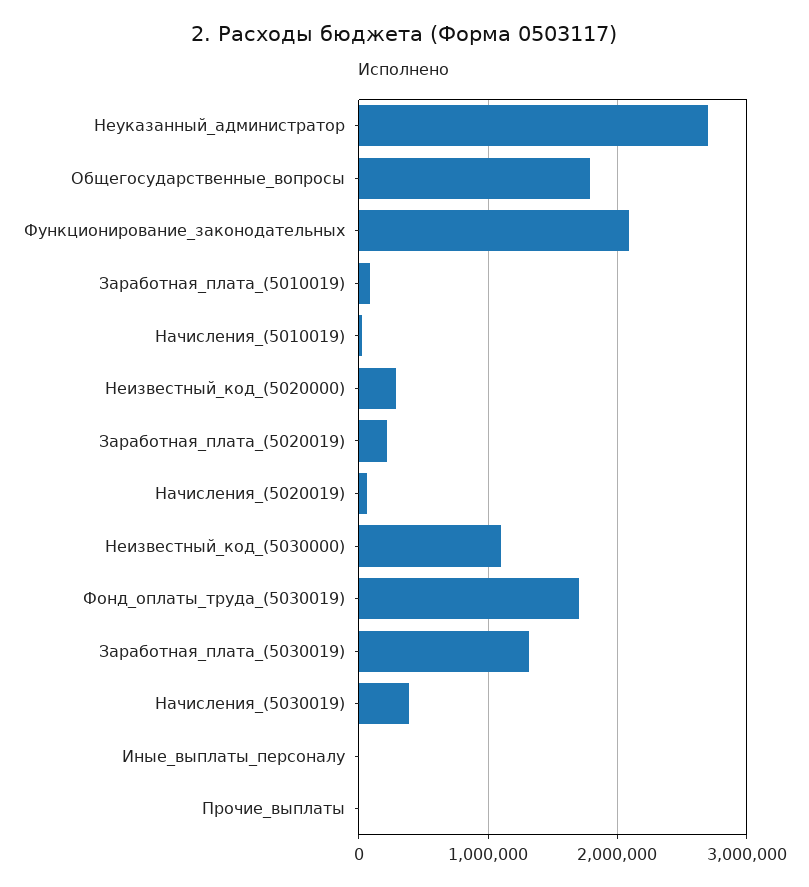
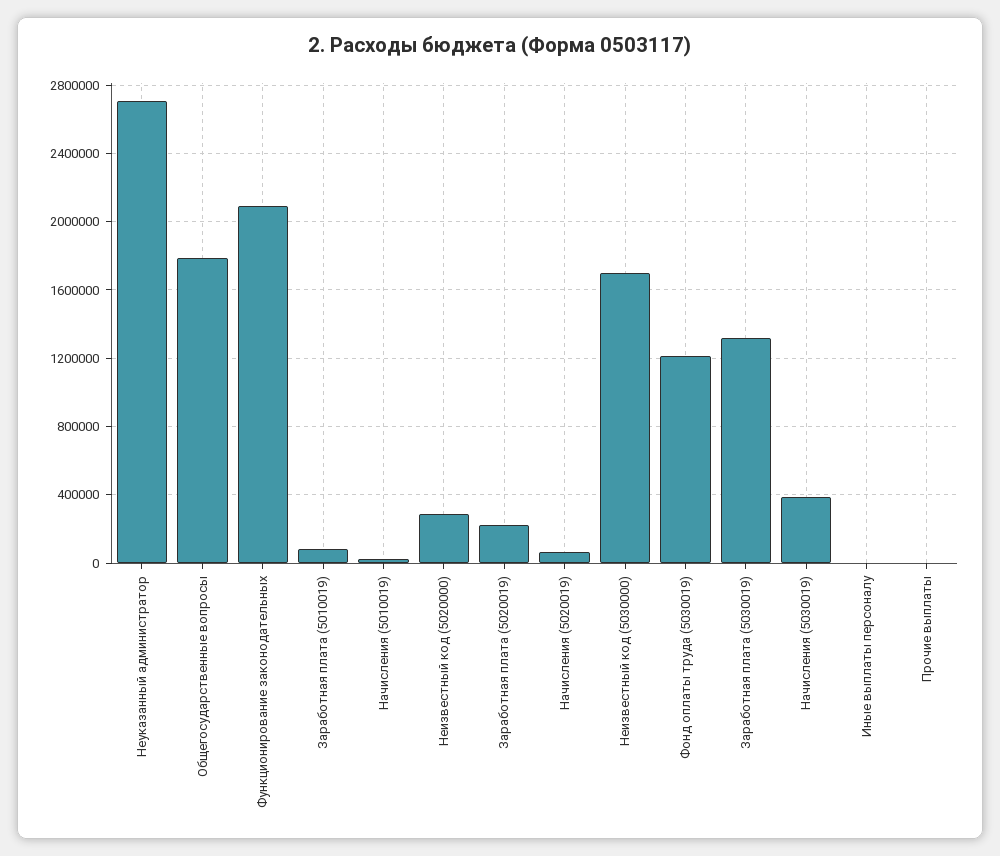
Неизвестный_код_(5030000): 1100000 -> 1700000
Фонд_оплаты_труда_(5030019): 1700000 -> 1200000

